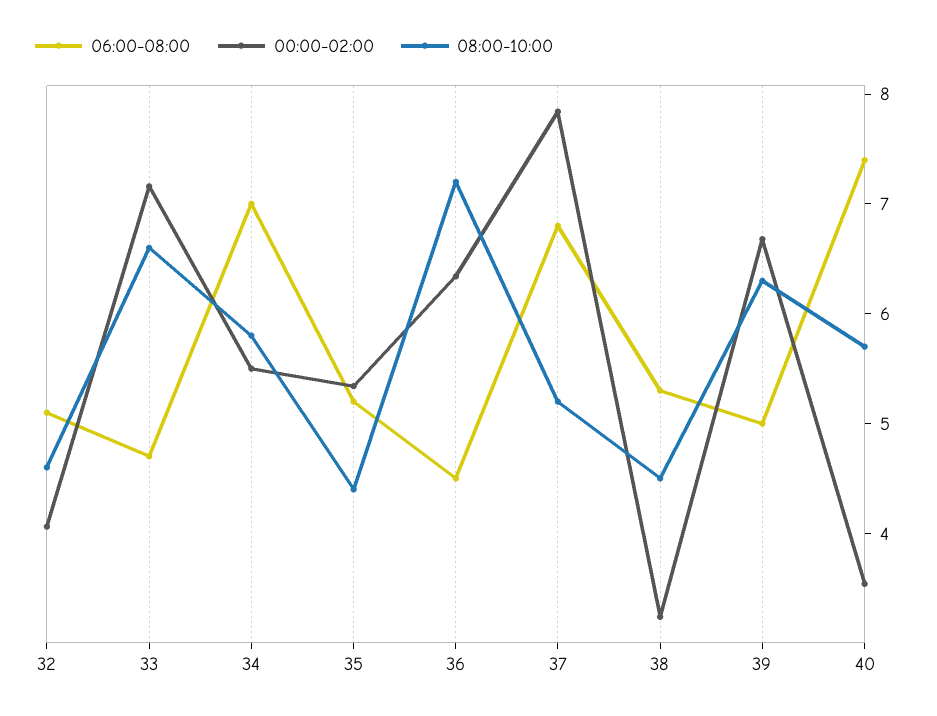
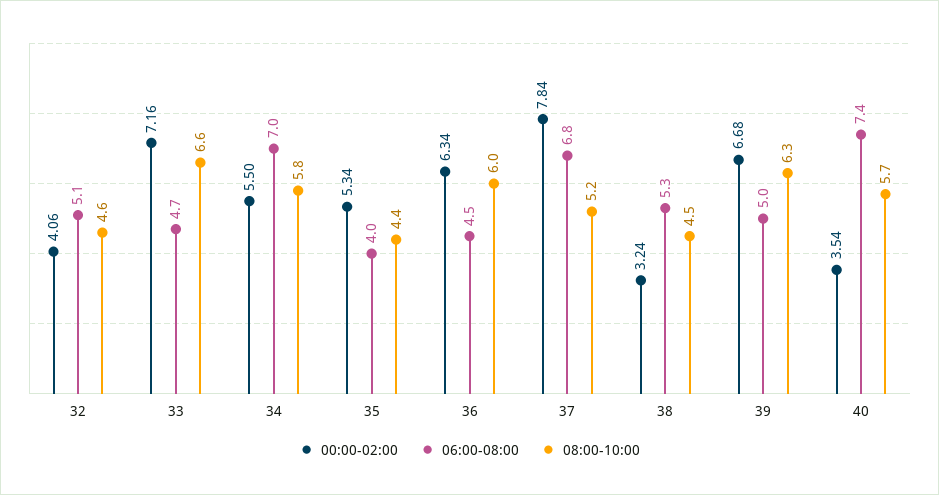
06:00-08:00, 35: 5.2 -> 4
08:00-10:00, 36: 7.2 -> 6

